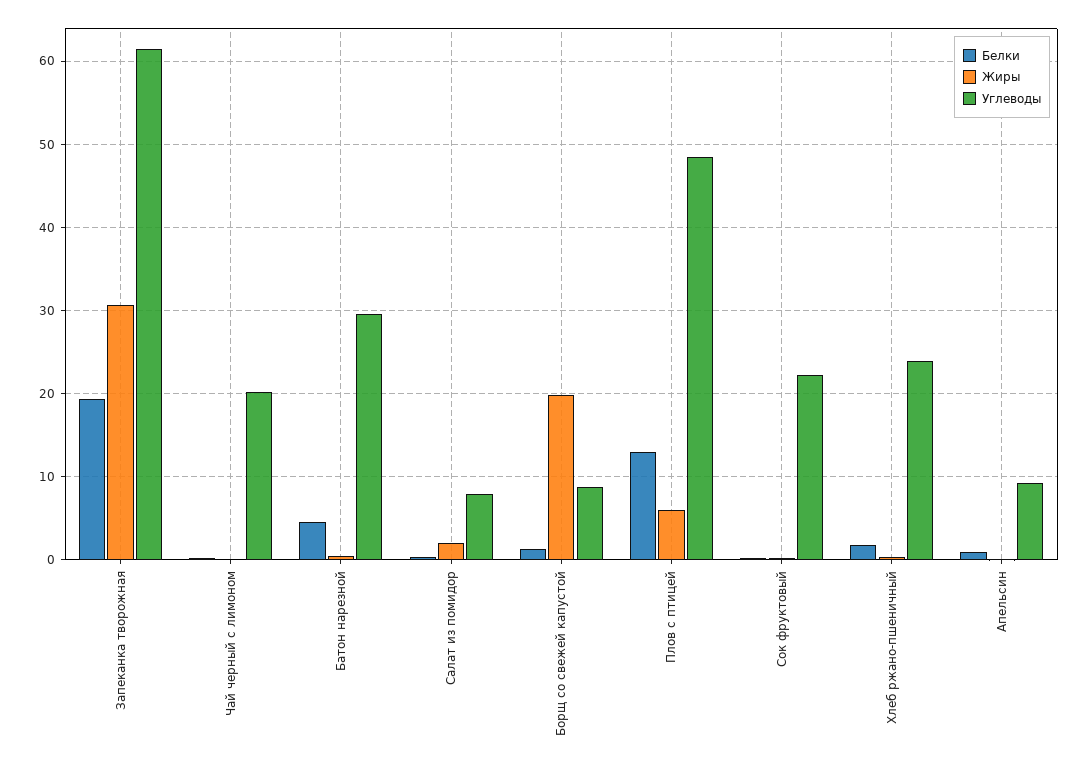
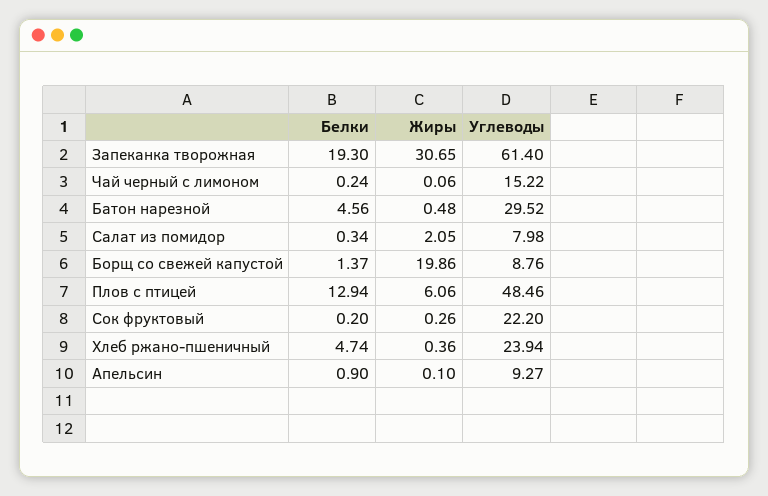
Углеводы, Чай черный с лимоном: 20 -> 15.22
Белки, Хлеб ржано-пшеничный: 2 -> 4.74

